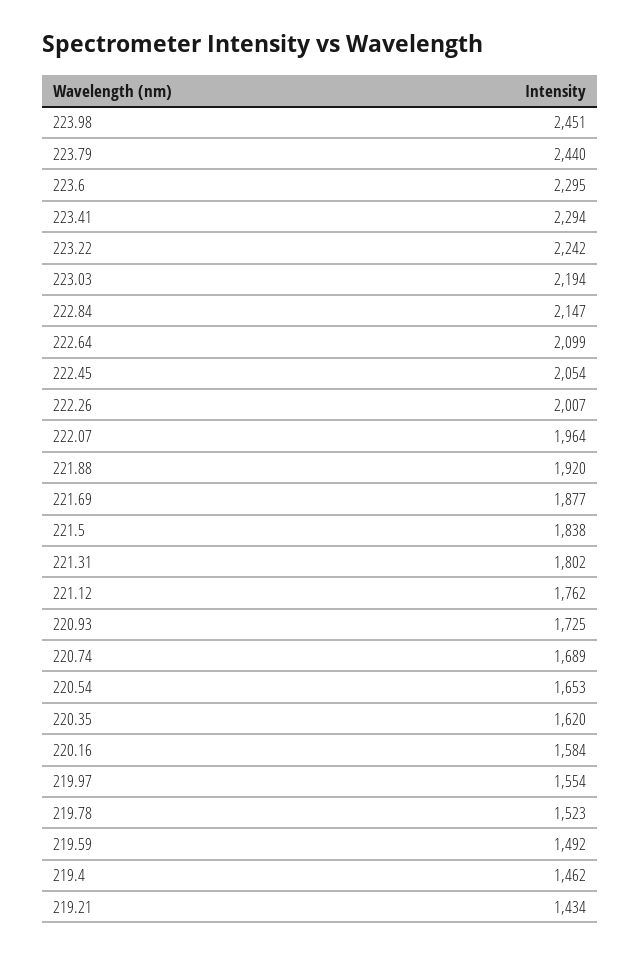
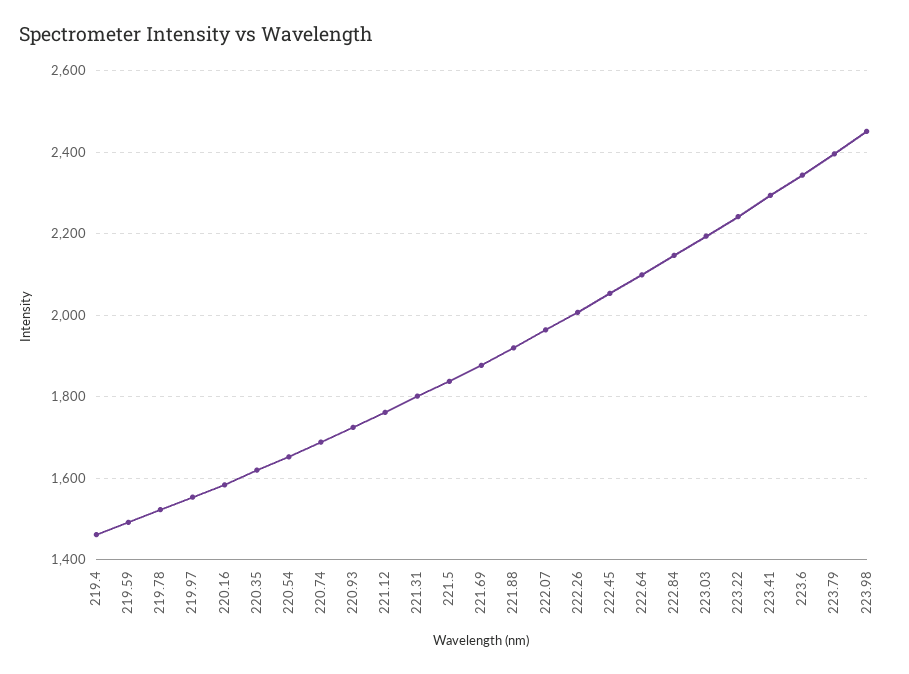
223.79: 2440 -> 2400
223.6: 2295 -> 2340
219.21: 1434 -> none

